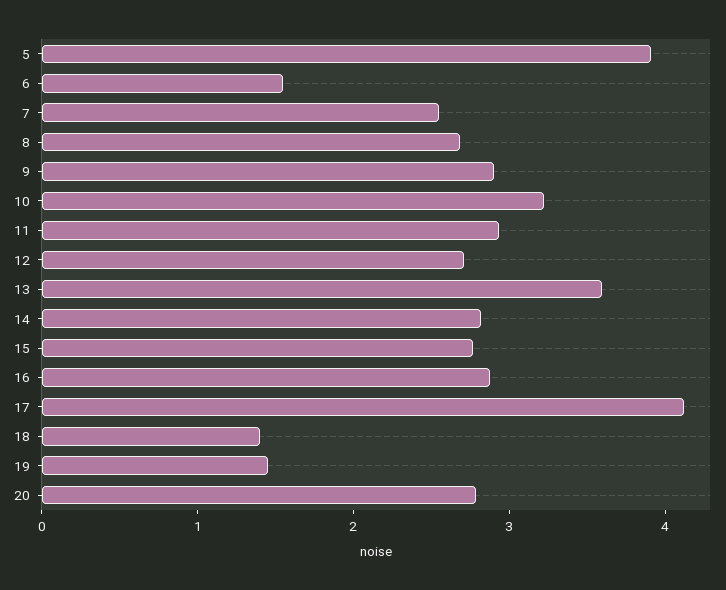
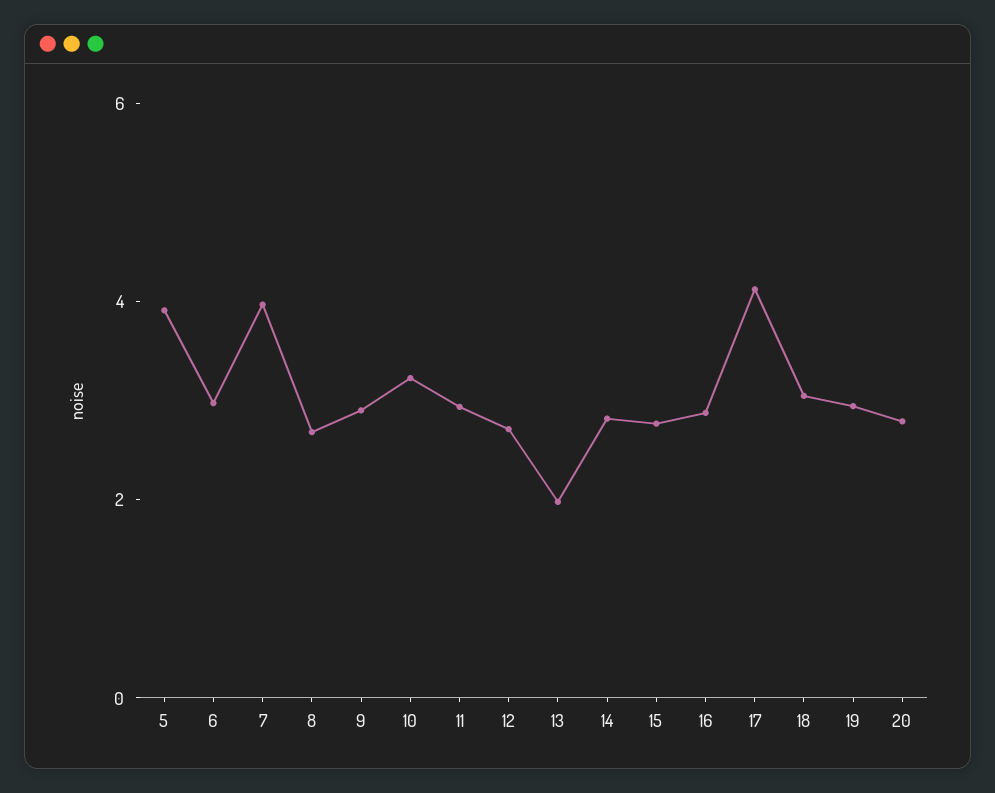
6: 1.6 -> 3
7: 2.6 -> 4
13: 3.6 -> 2
18: 1.4 -> 3
19: 1.4 -> 3

